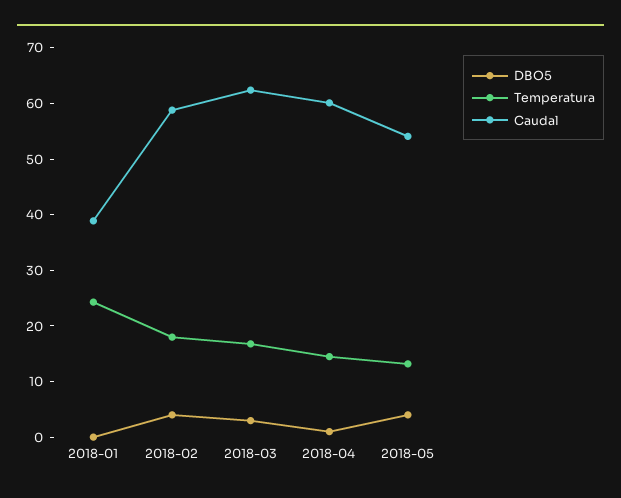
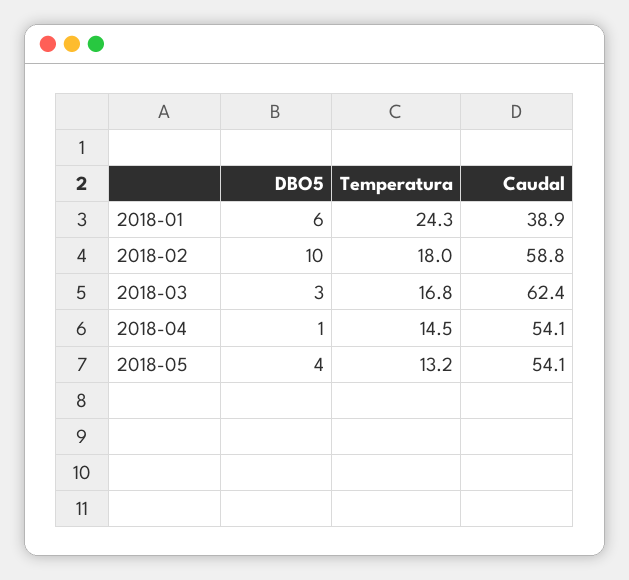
DBO5, 2018-01: 0 -> 6
DBO5, 2018-02: 4 -> 10
Caudal, 2018-04: 60 -> 54.1

